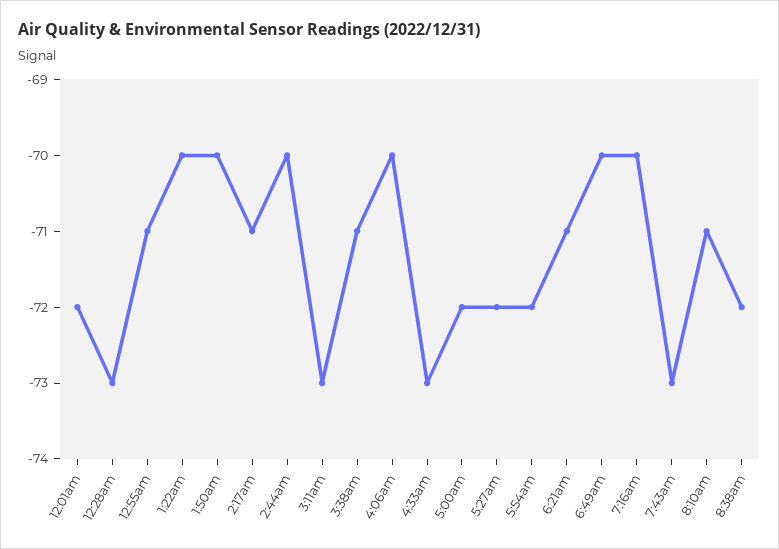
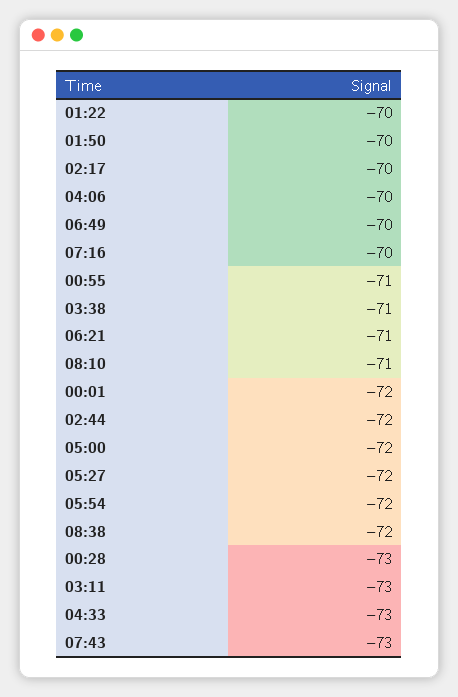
2:17am: -71 -> -70
2:44am: -70 -> -72

